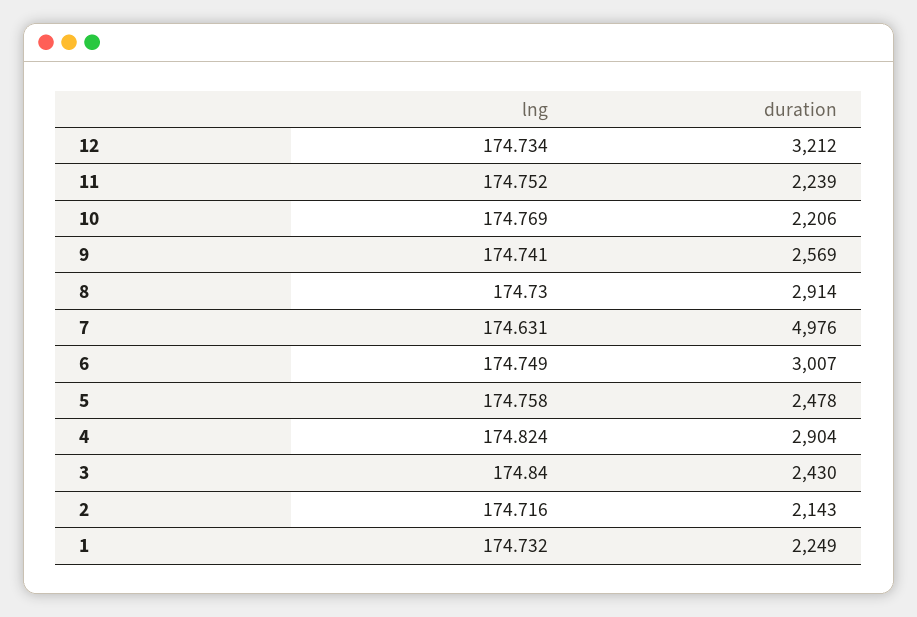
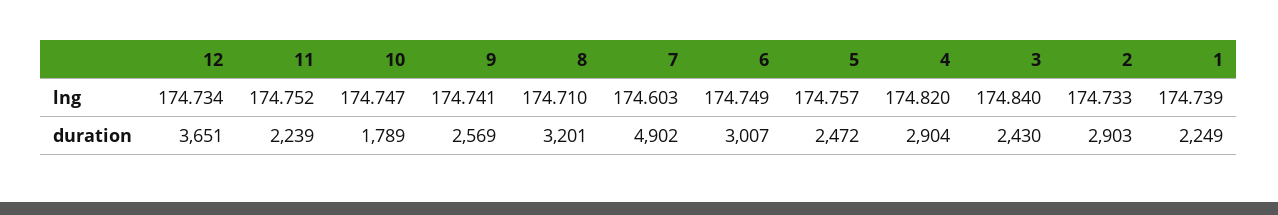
duration, 12: 3212 -> 3651
lng, 10: 174.769 -> 174.747
duration, 10: 2206 -> 1789
lng, 8: 174.73 -> 174.71
duration, 8: 2914 -> 3201
lng, 7: 174.631 -> 174.603
duration, 7: 4976 -> 4902
lng, 5: 174.758 -> 174.757
duration, 5: 2478 -> 2472
lng, 4: 174.824 -> 174.82
lng, 2: 174.716 -> 174.733
duration, 2: 2143 -> 2903
lng, 1: 174.732 -> 174.739

